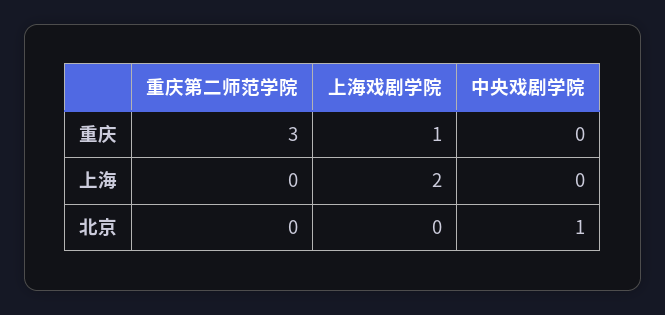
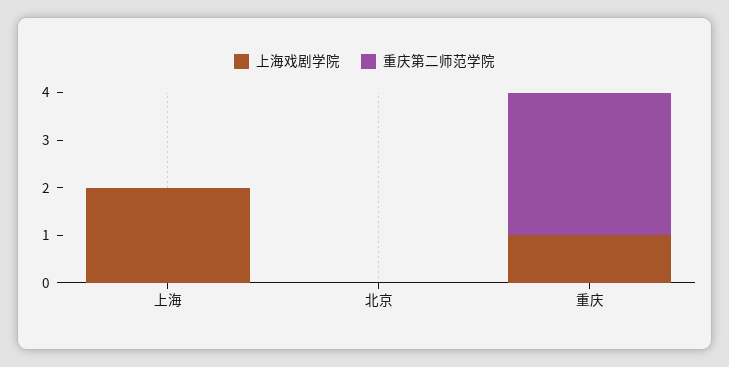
中央戏剧学院, 重庆: 0 -> none
中央戏剧学院, 上海: 0 -> none
中央戏剧学院, 北京: 1 -> none

